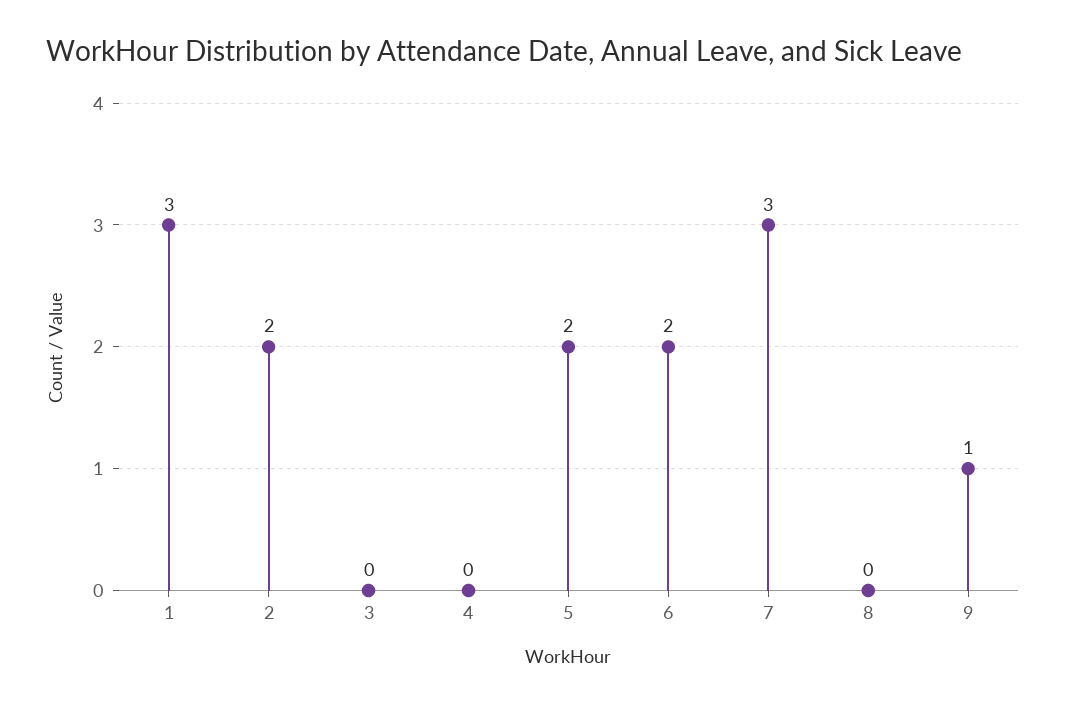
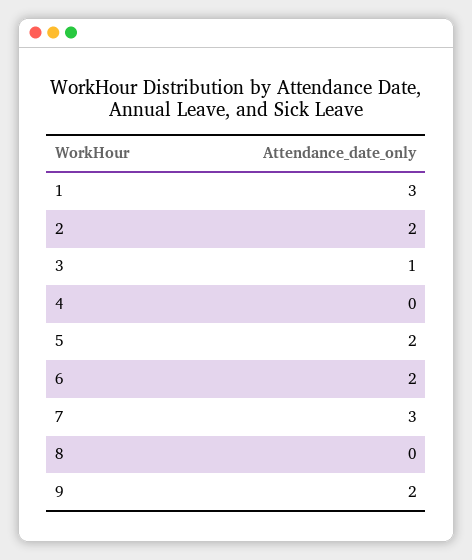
3: 0 -> 1
9: 1 -> 2

